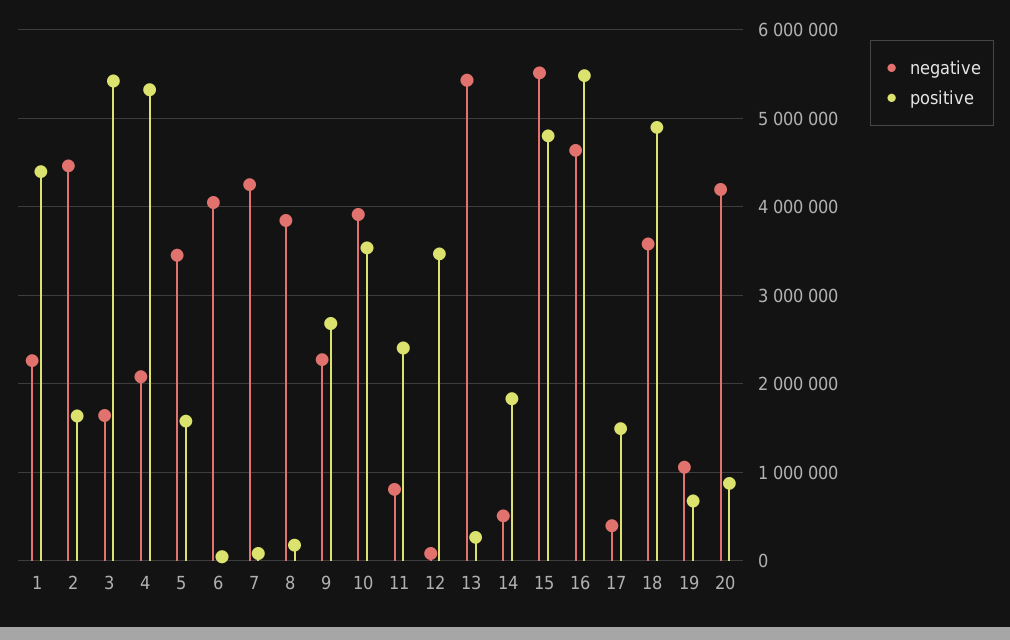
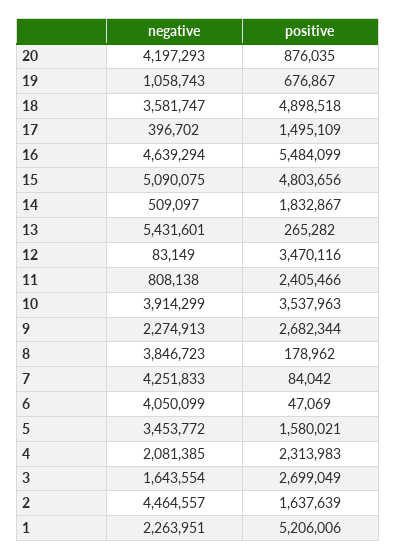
positive, 1: 4400000 -> 5206006
positive, 3: 5400000 -> 2699049
positive, 4: 5300000 -> 2313983
negative, 15: 5500000 -> 5090075

